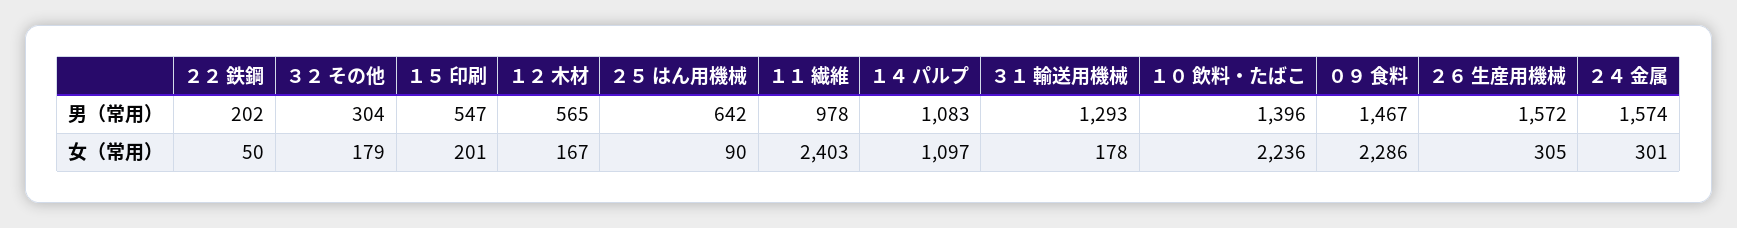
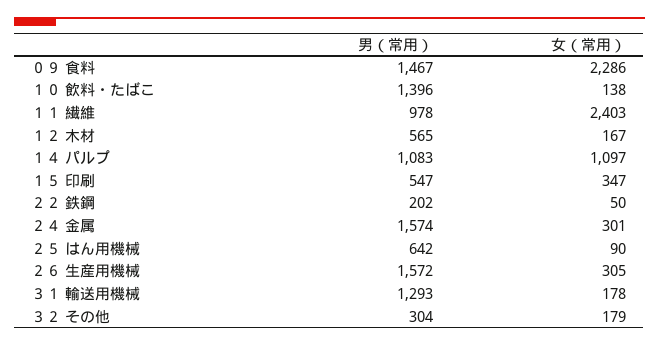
１５ 印刷, 女（常用）: 201 -> 347
１０ 飲料・たばこ, 女（常用）: 2236 -> 138

